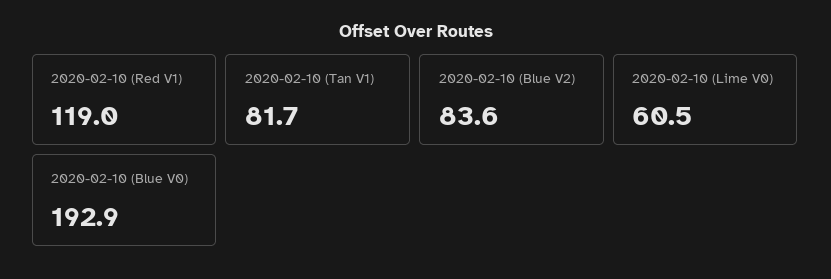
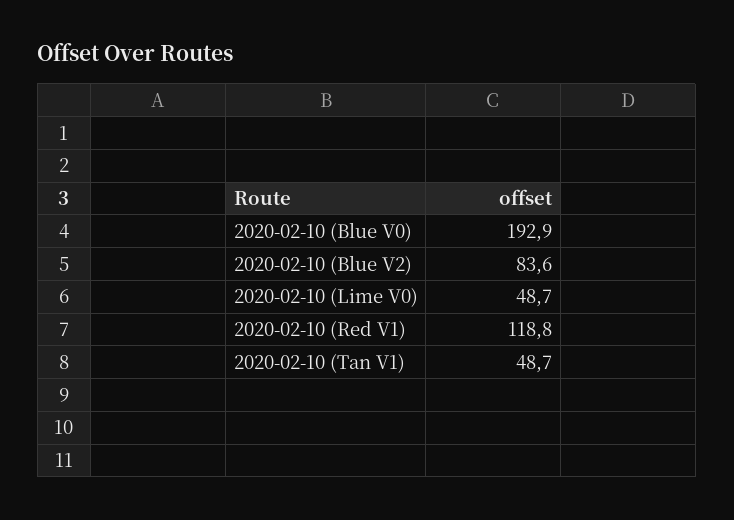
2020-02-10 (Red V1): 119 -> 118.8
2020-02-10 (Tan V1): 81.7 -> 48.7
2020-02-10 (Lime V0): 60.5 -> 48.7

